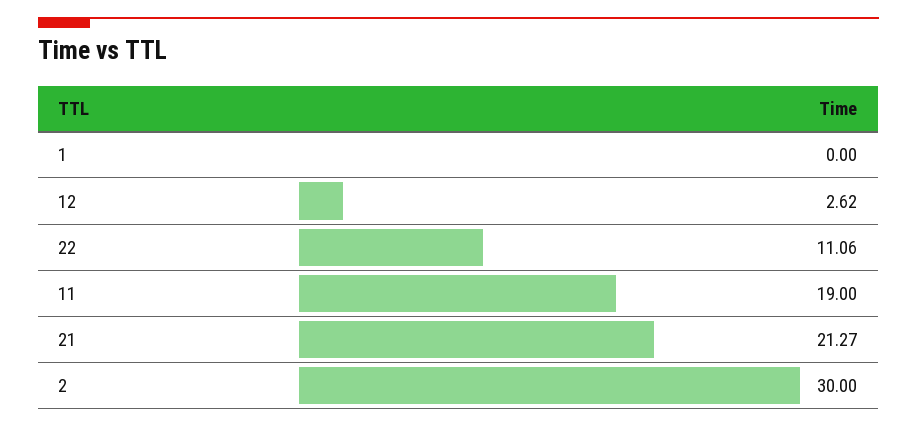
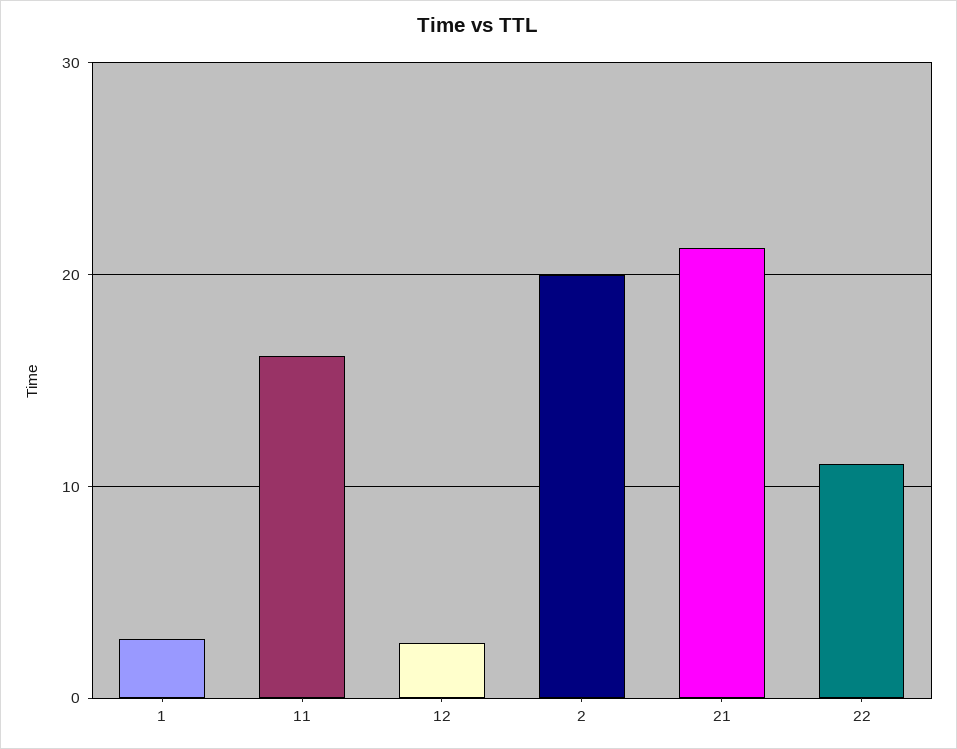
1: 0 -> 3
11: 19 -> 16
2: 30 -> 20

